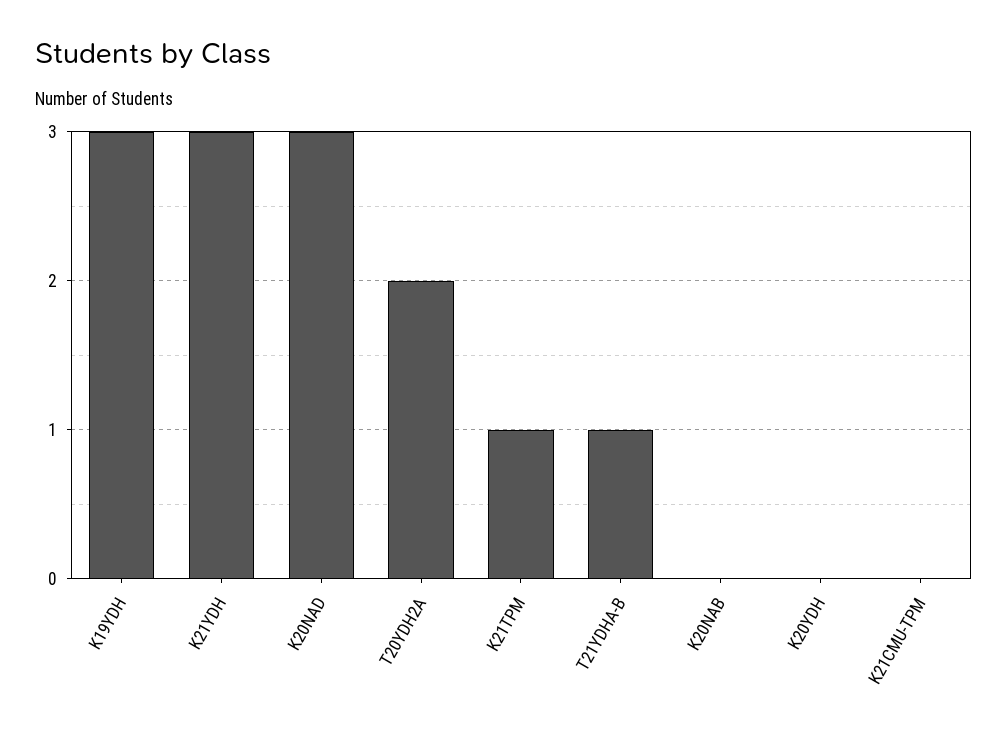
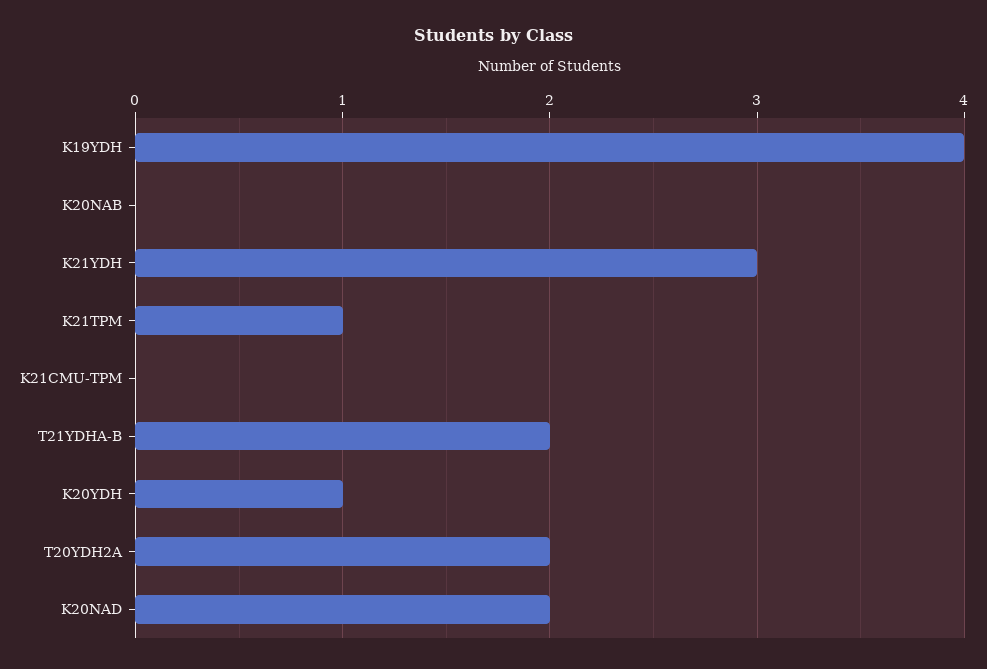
K19YDH: 3 -> 4
K20NAD: 3 -> 2
T21YDHA-B: 1 -> 2
K20YDH: 0 -> 1

